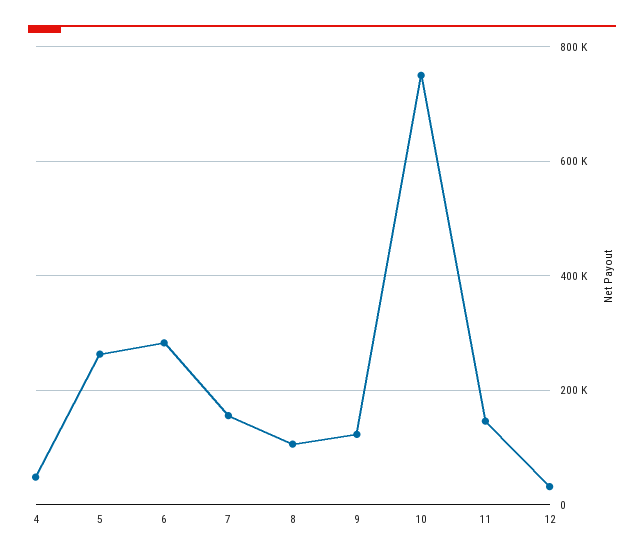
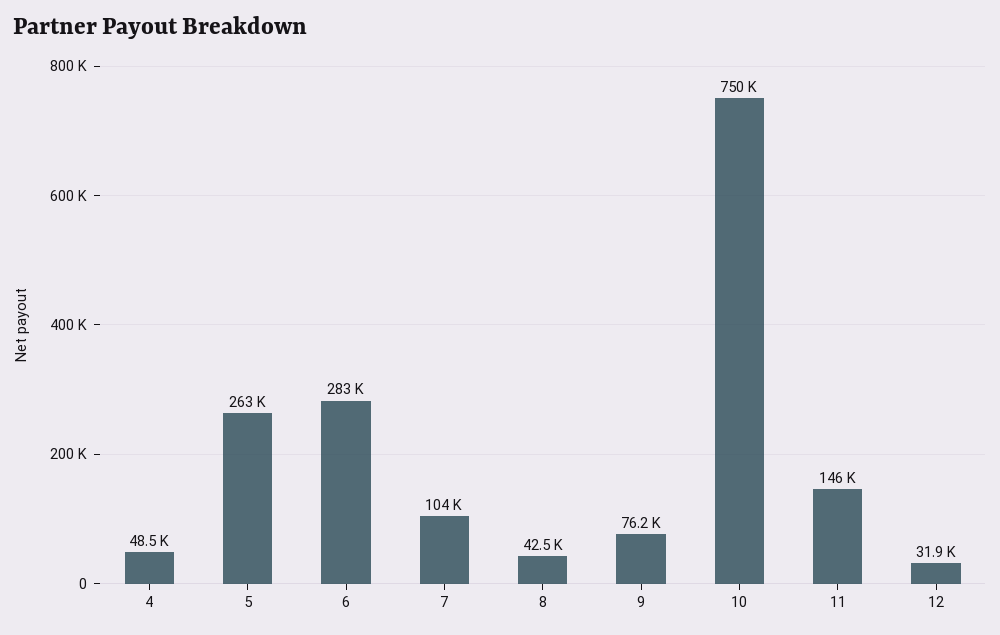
7: 160000 -> 104000
8: 100000 -> 42500
9: 120000 -> 76200

